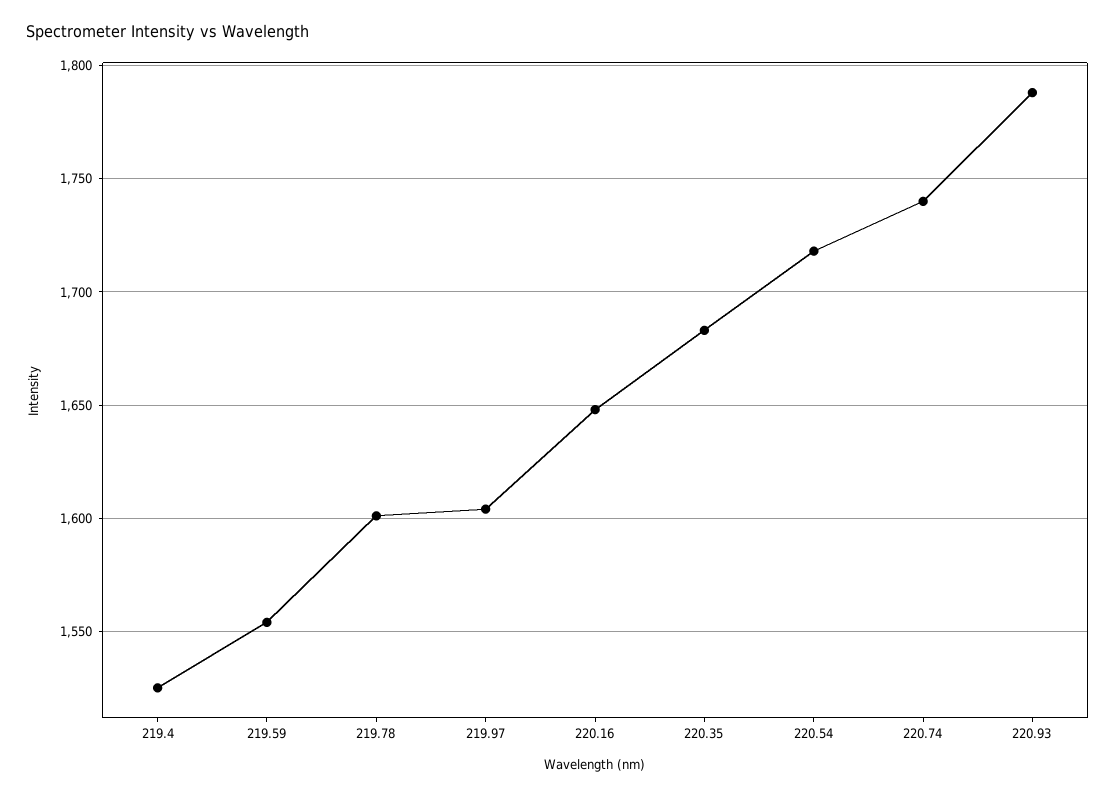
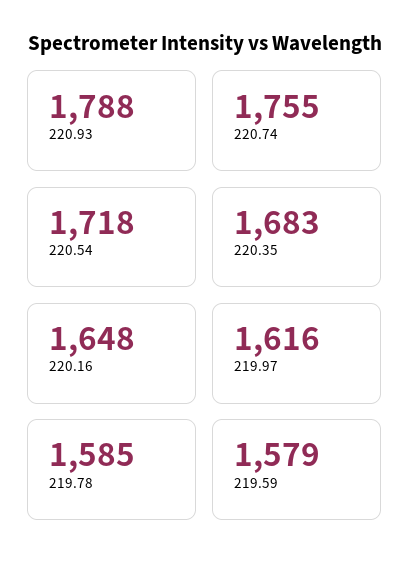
219.4: 1525 -> none
219.59: 1555 -> 1579
219.78: 1600 -> 1585
219.97: 1605 -> 1616
220.74: 1740 -> 1755

